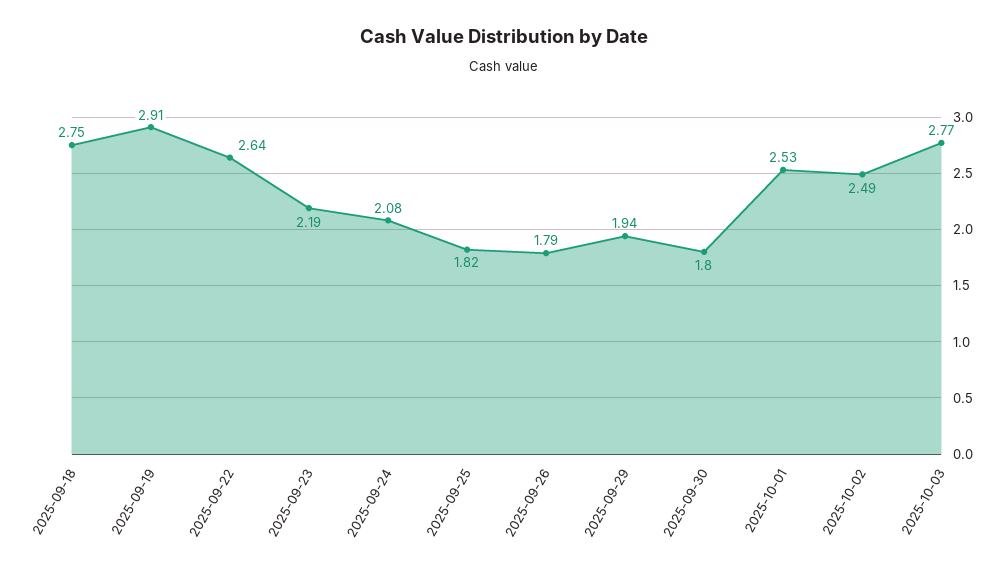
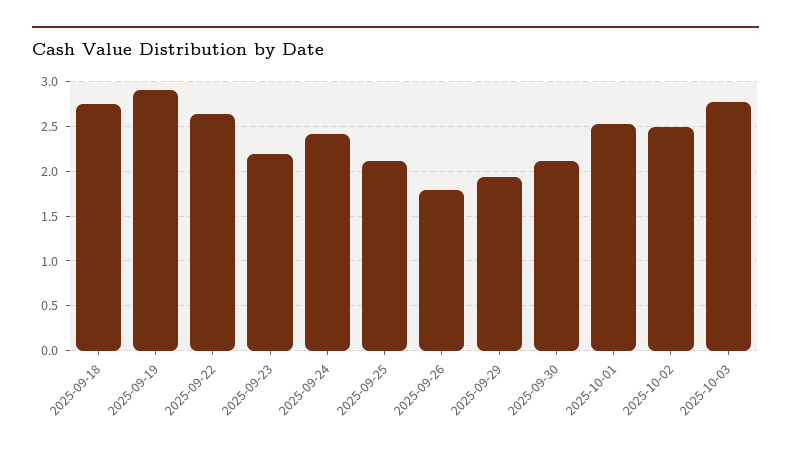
2025-09-24: 2.08 -> 2.4
2025-09-25: 1.82 -> 2.1
2025-09-30: 1.8 -> 2.1

